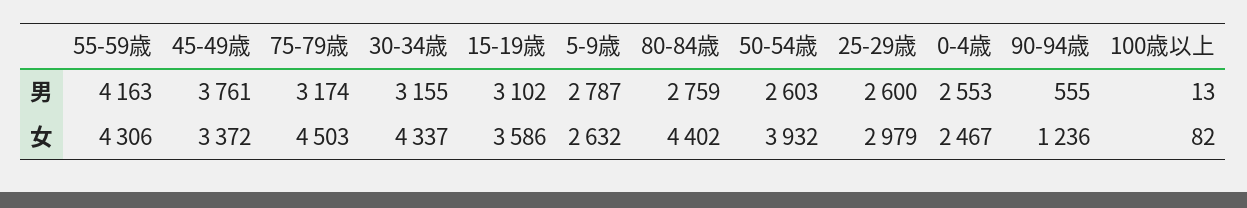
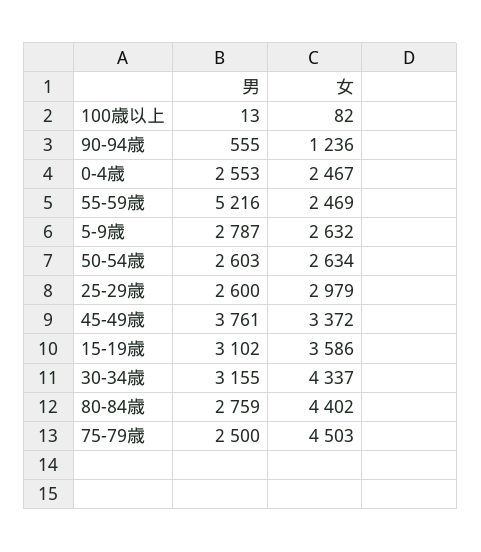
55-59歳, 男: 4163 -> 5216
75-79歳, 男: 3174 -> 2500
55-59歳, 女: 4306 -> 2469
50-54歳, 女: 3932 -> 2634

